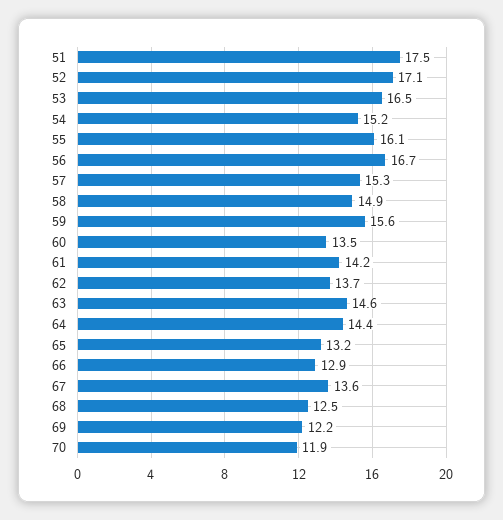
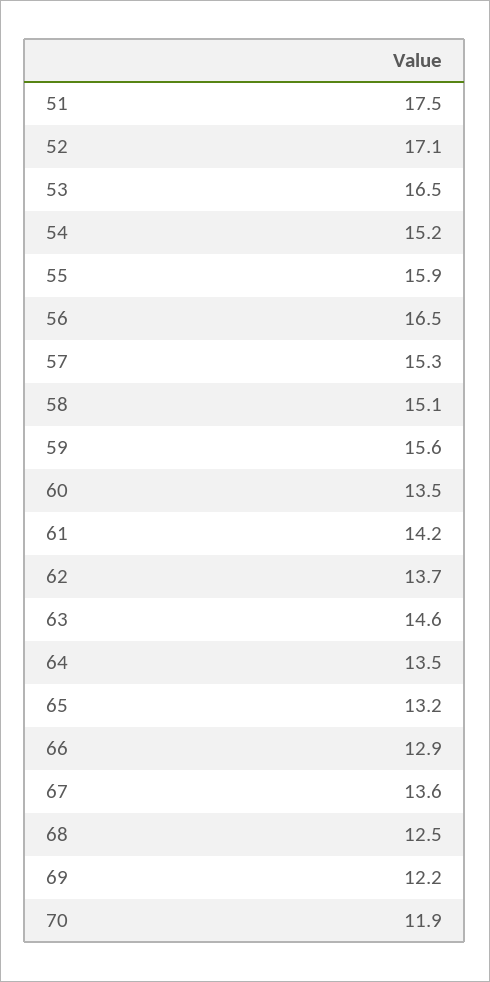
55: 16.1 -> 15.9
56: 16.7 -> 16.5
58: 14.9 -> 15.1
64: 14.4 -> 13.5

